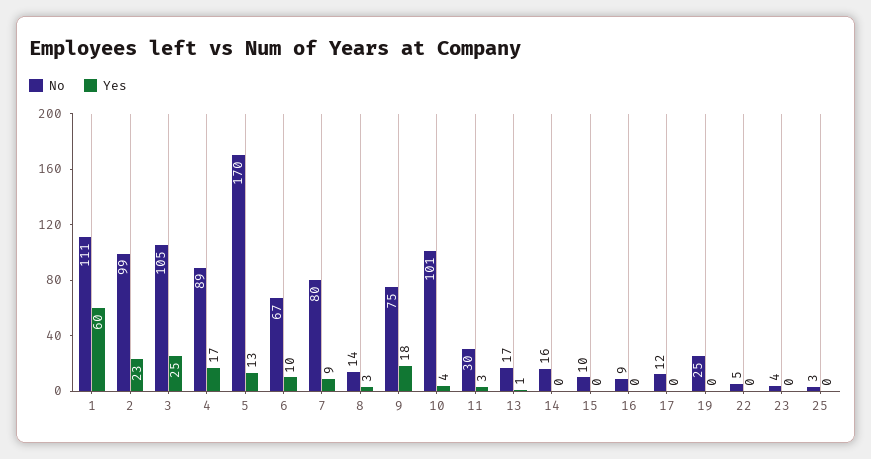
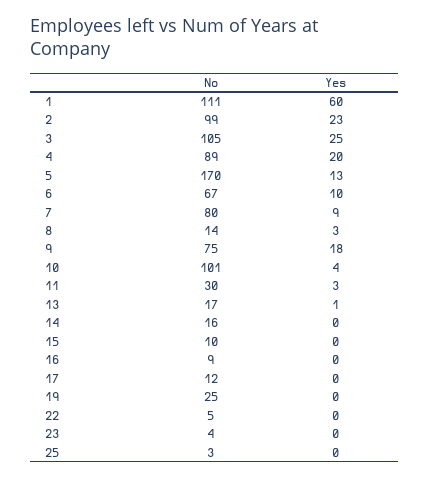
Yes, 4: 17 -> 20

